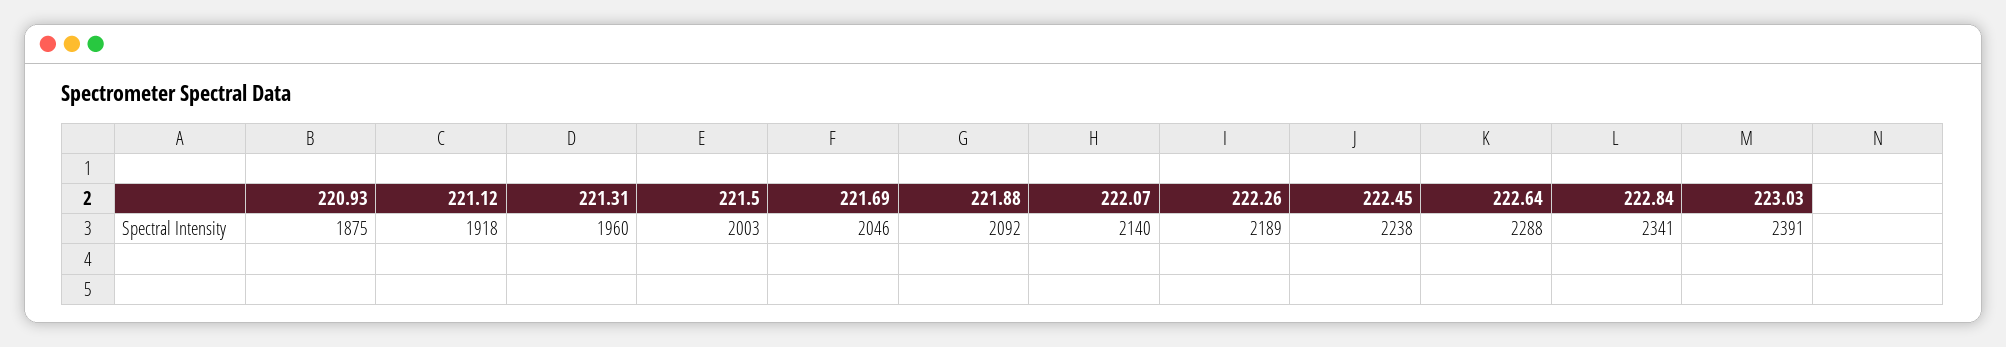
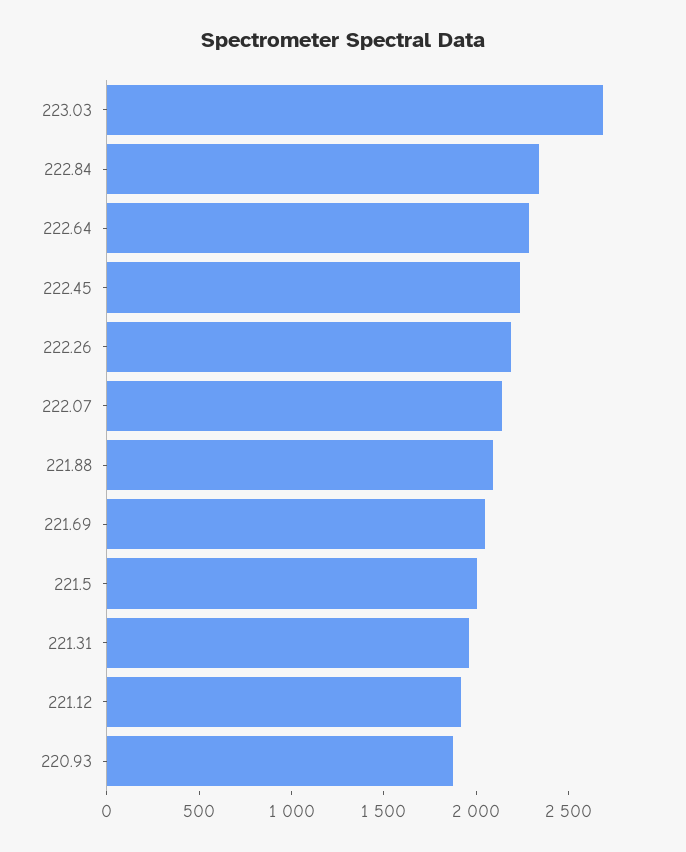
223.03: 2391 -> 2700

